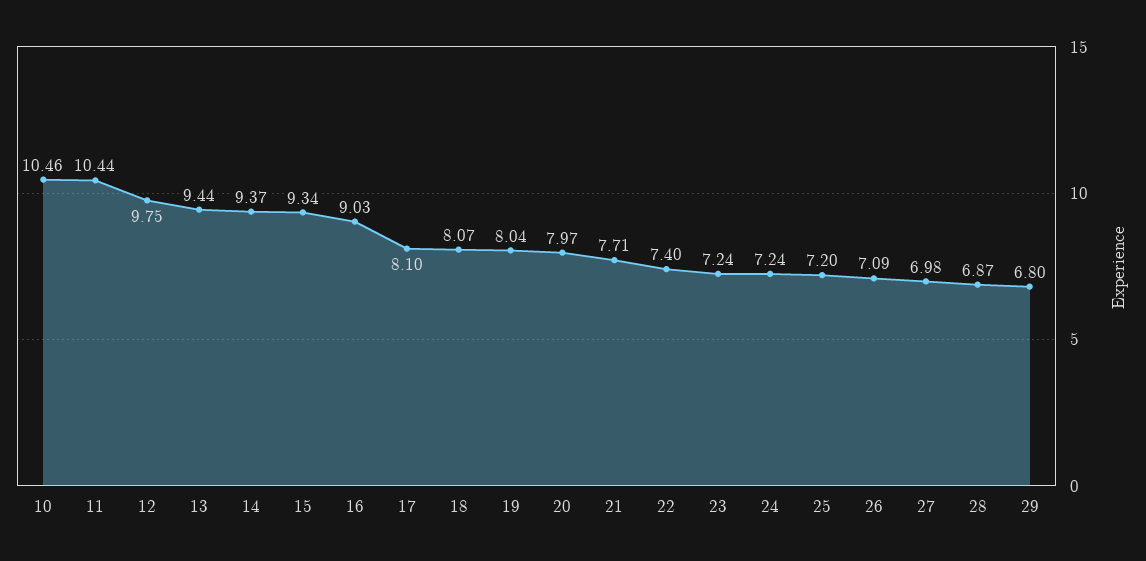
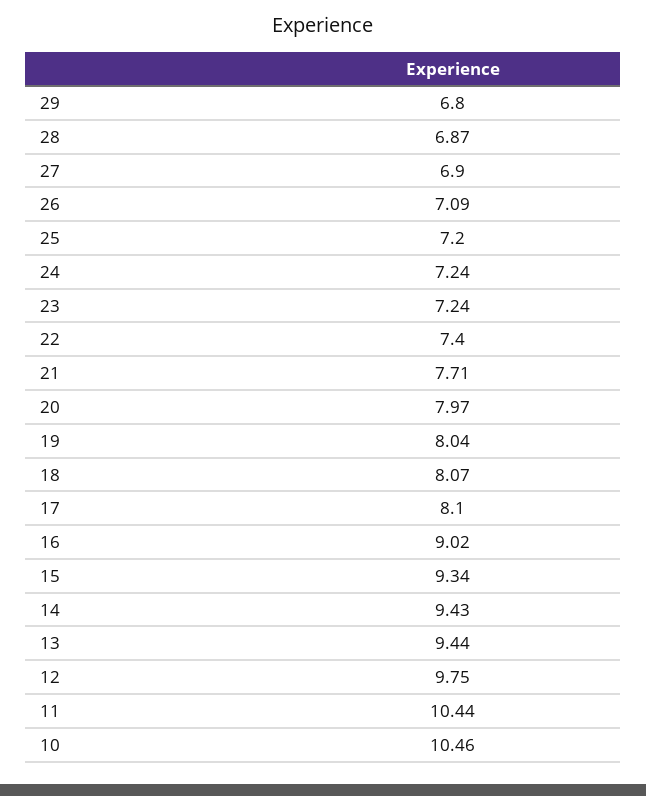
14: 9.37 -> 9.43
16: 9.03 -> 9.02
27: 6.98 -> 6.9

